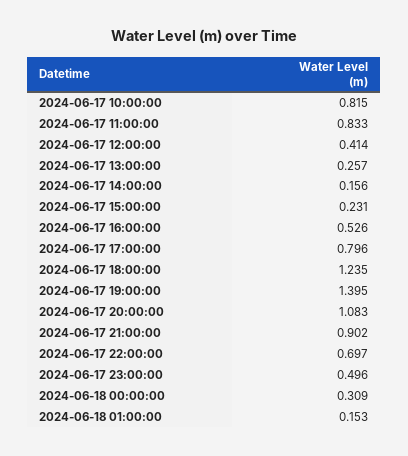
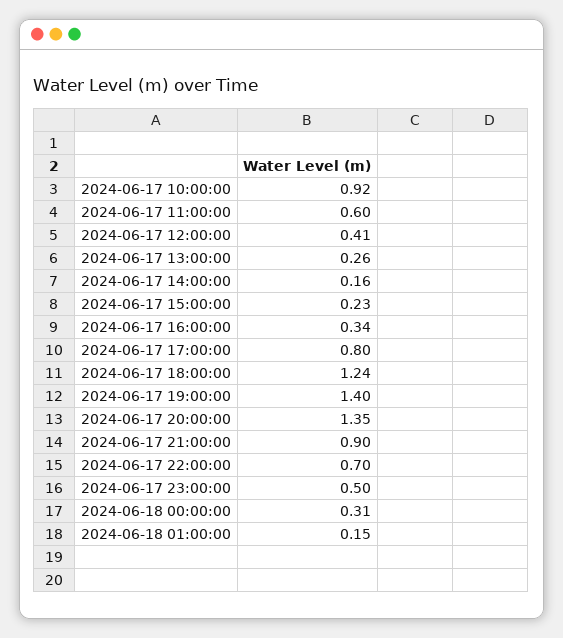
2024-06-17 10:00:00: 0.815 -> 0.92
2024-06-17 11:00:00: 0.833 -> 0.6
2024-06-17 16:00:00: 0.526 -> 0.34
2024-06-17 20:00:00: 1.083 -> 1.35

